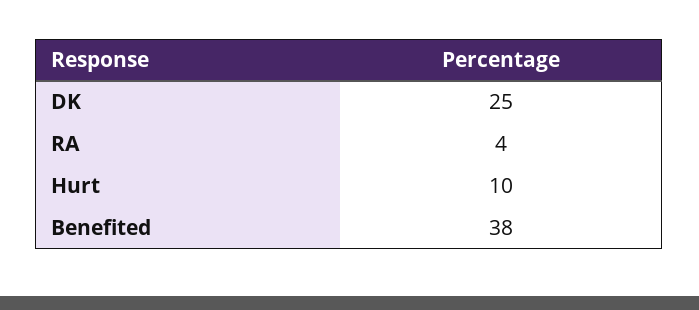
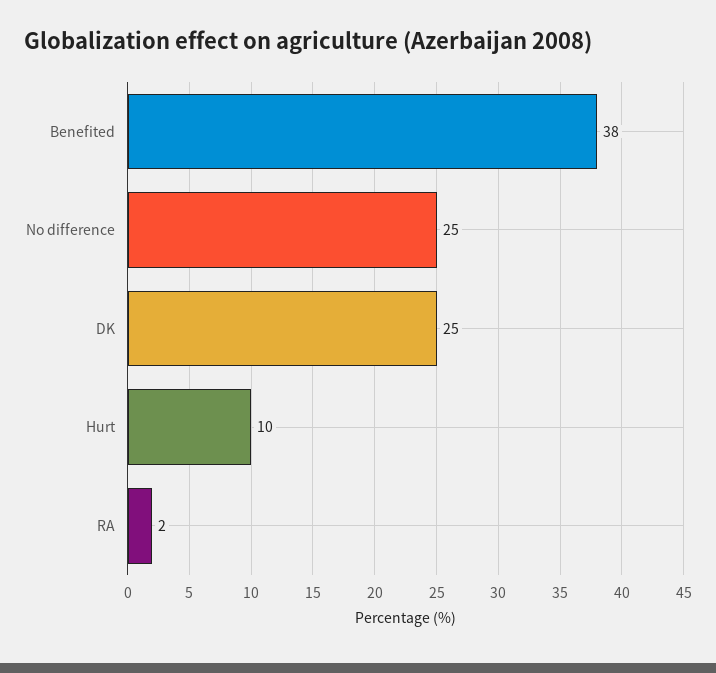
RA: 4 -> 2
No difference: none -> 25

